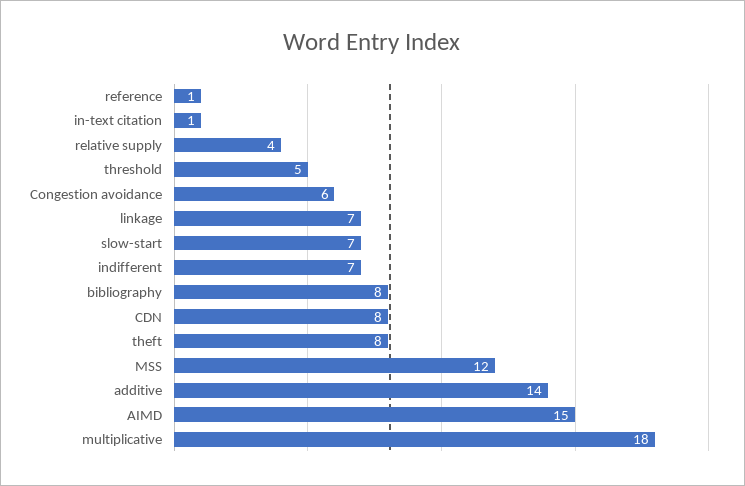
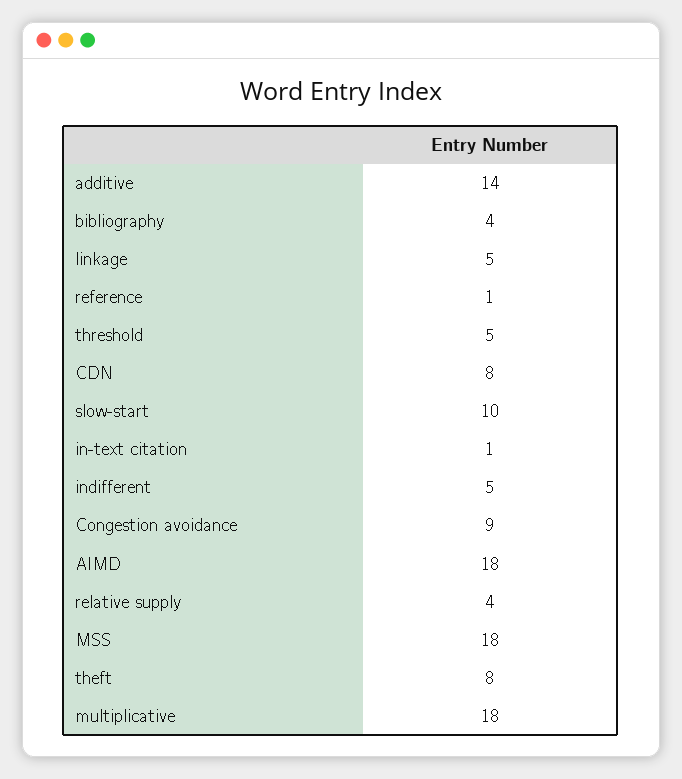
Congestion avoidance: 6 -> 9
linkage: 7 -> 5
slow-start: 7 -> 10
indifferent: 7 -> 5
bibliography: 8 -> 4
MSS: 12 -> 18
AIMD: 15 -> 18

